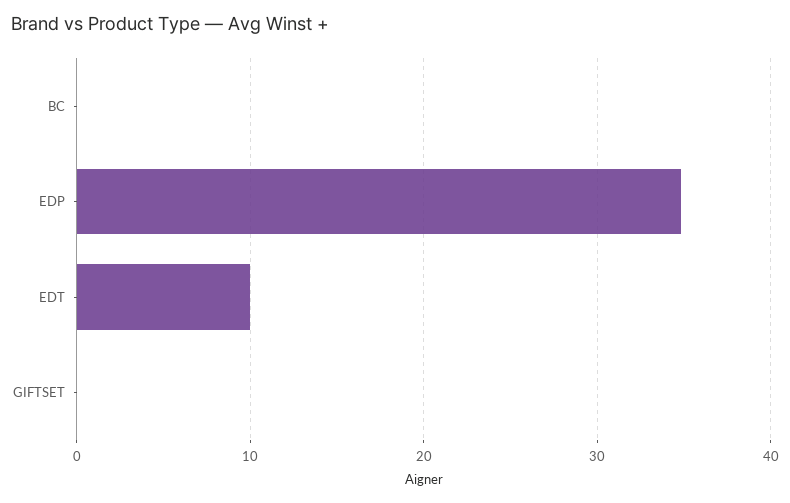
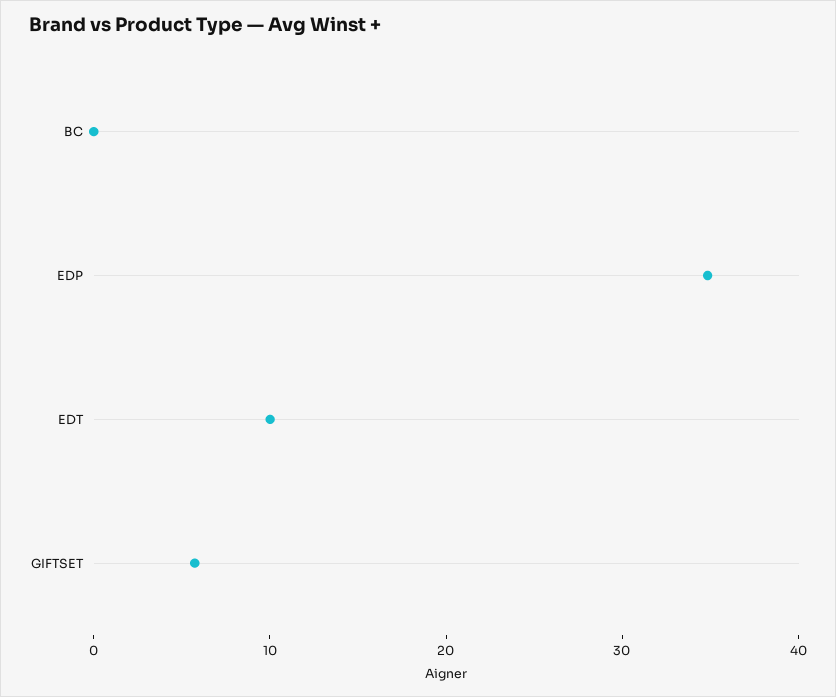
GIFTSET: 0 -> 6

